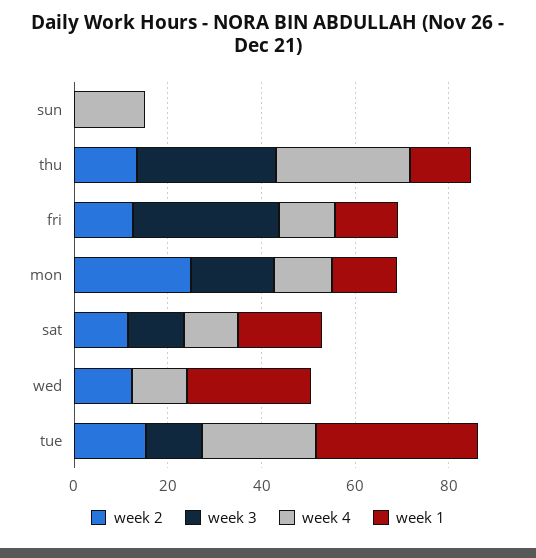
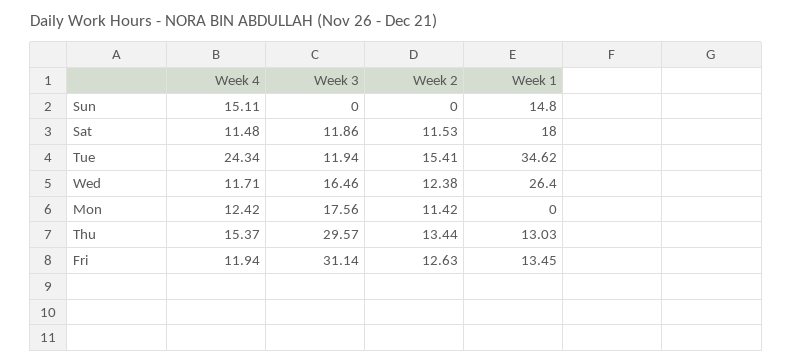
week 1, sun: 0 -> 14.8
week 4, thu: 30 -> 15.37
week 2, mon: 25 -> 11.42
week 1, mon: 15 -> 0
week 3, wed: 0 -> 16.46

